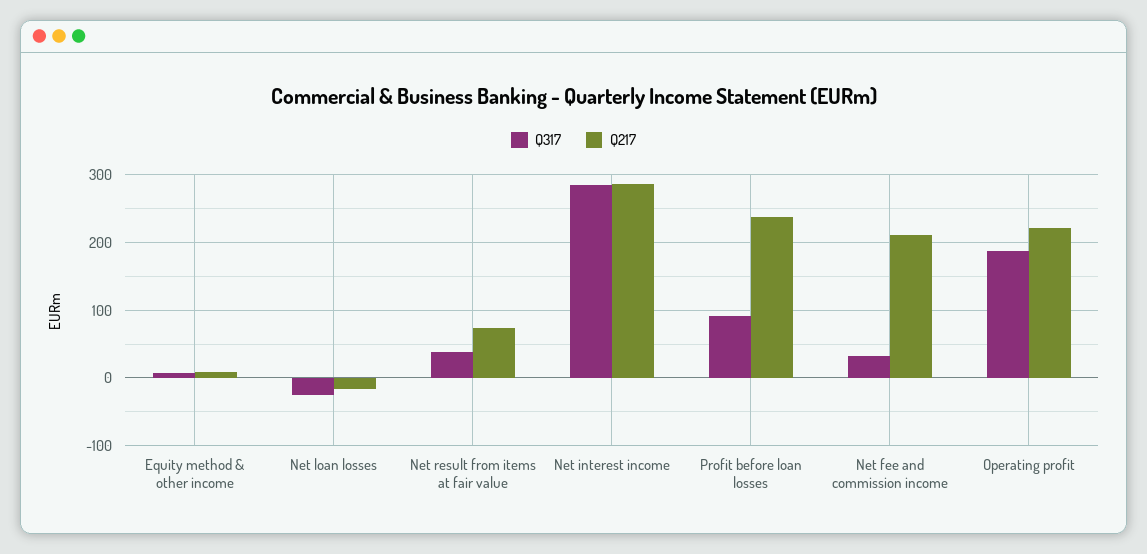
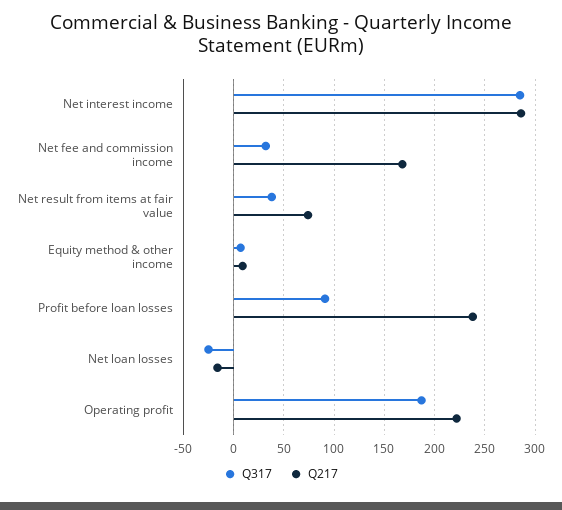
Q217, Net fee and commission income: 210 -> 170

